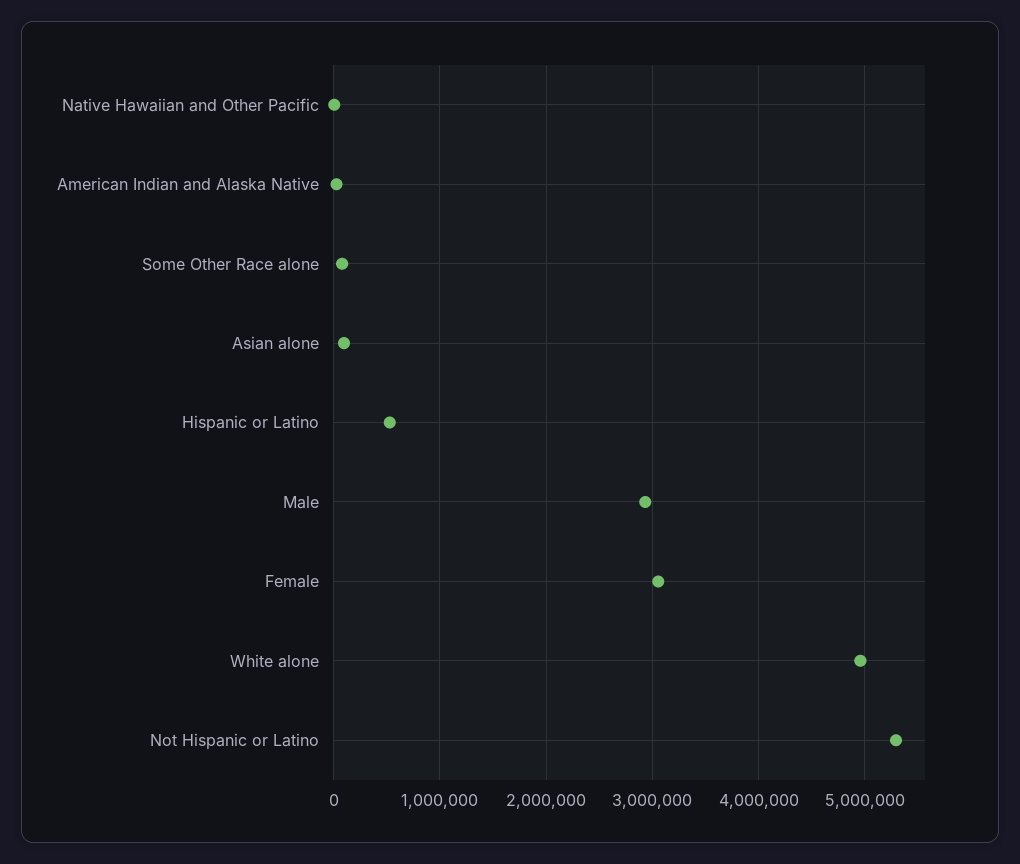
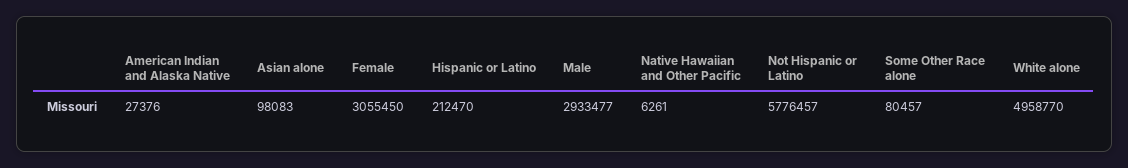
Hispanic or Latino: 500000 -> 212470
Not Hispanic or Latino: 5300000 -> 5776457

